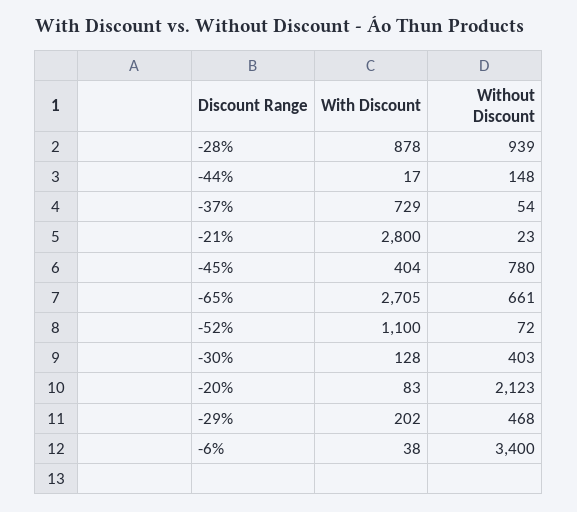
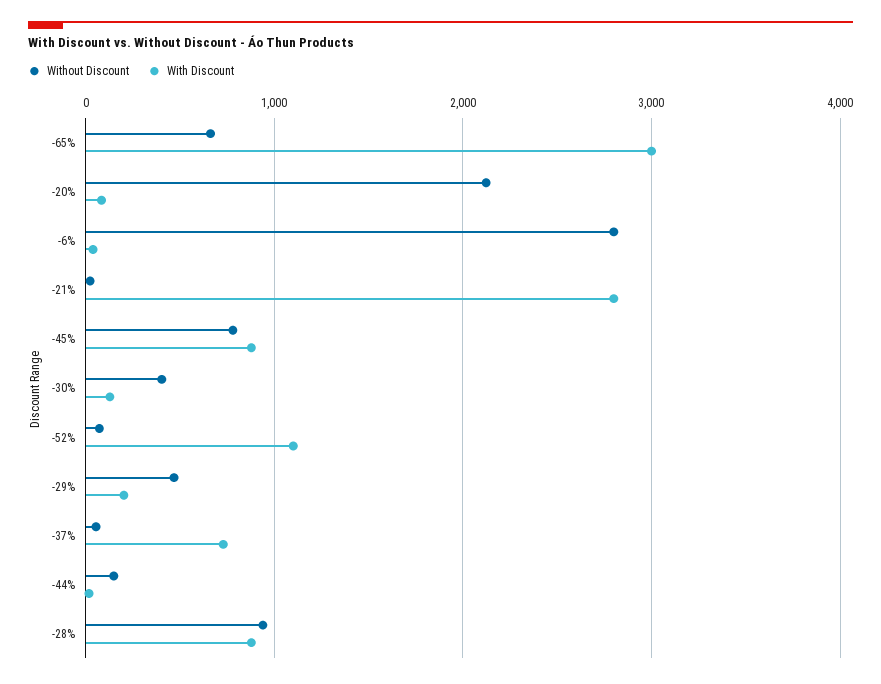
With Discount, -45%: 404 -> 900
With Discount, -65%: 2705 -> 3000
Without Discount, -6%: 3400 -> 2800

